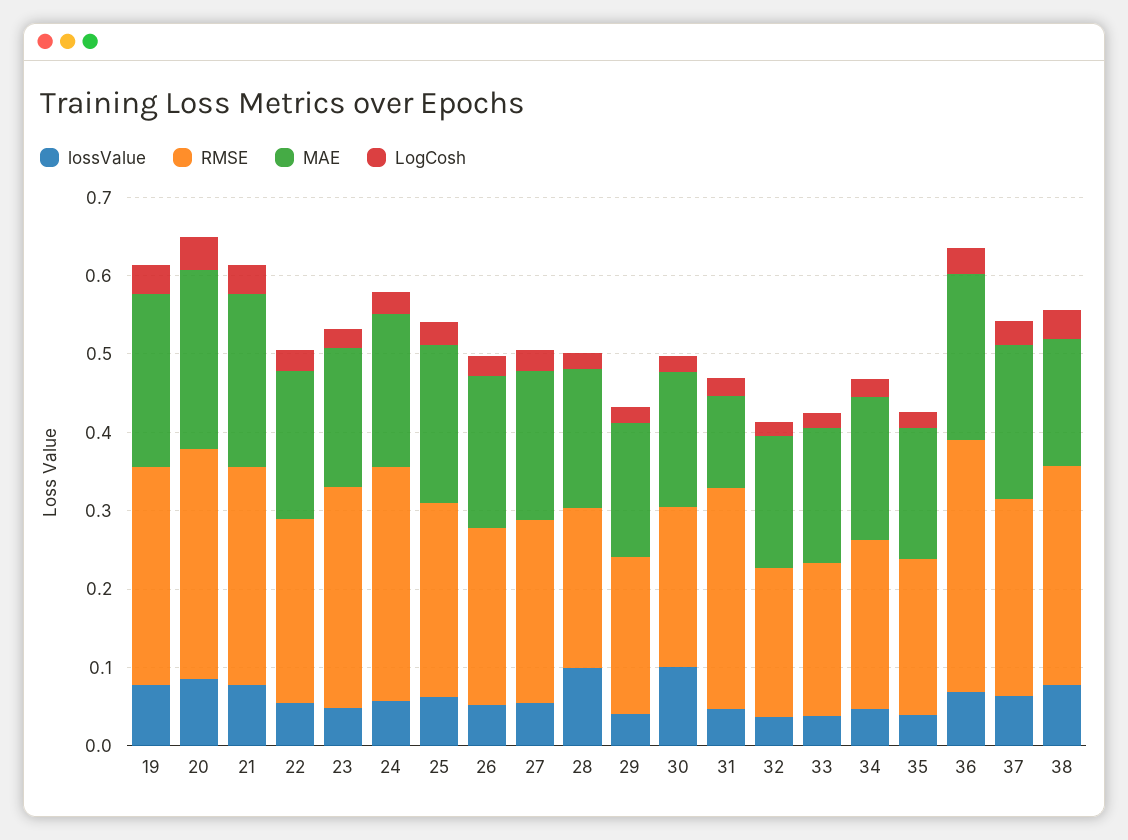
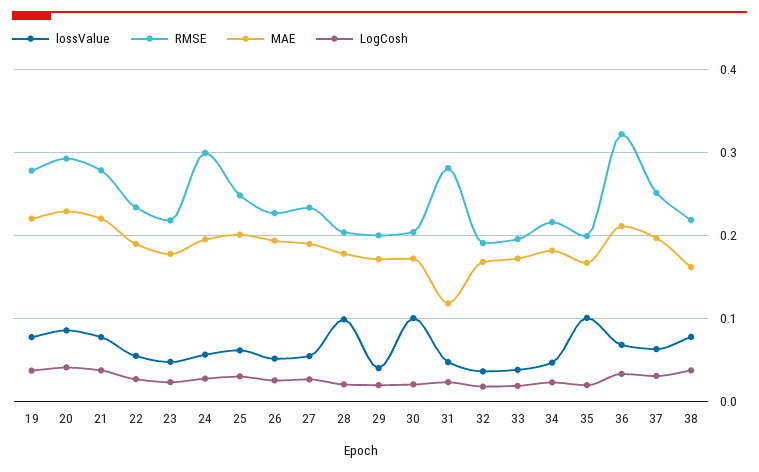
RMSE, 23: 0.28 -> 0.22
lossValue, 35: 0.04 -> 0.1
RMSE, 38: 0.28 -> 0.22

